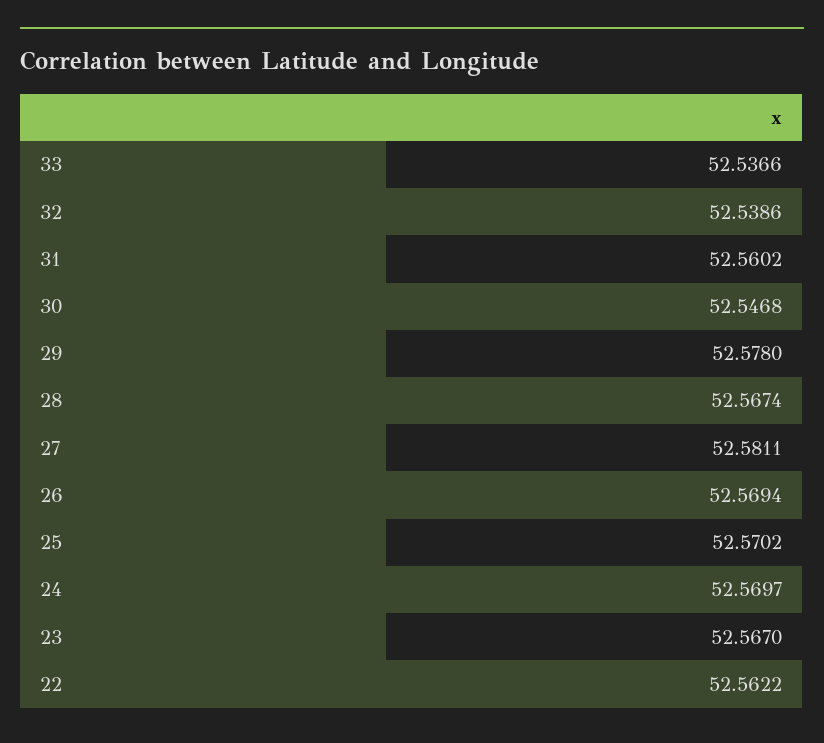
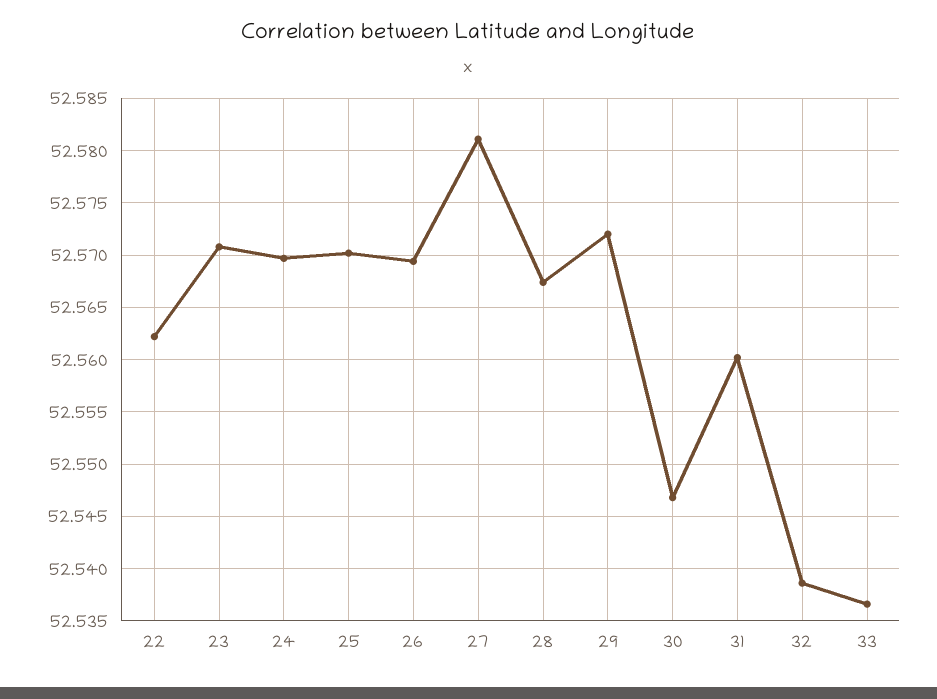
29: 52.578 -> 52.572
23: 52.567 -> 52.571

